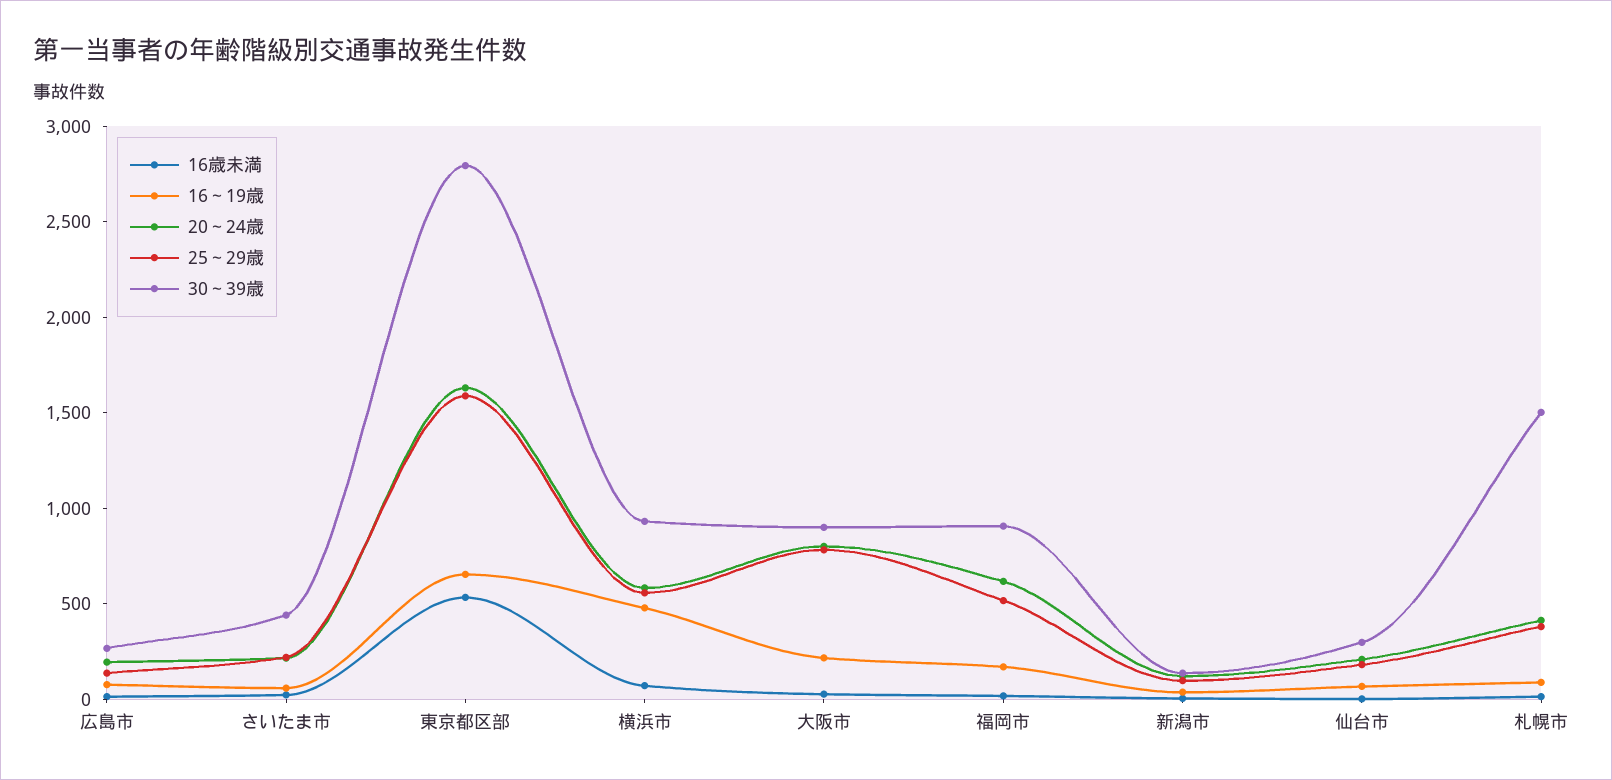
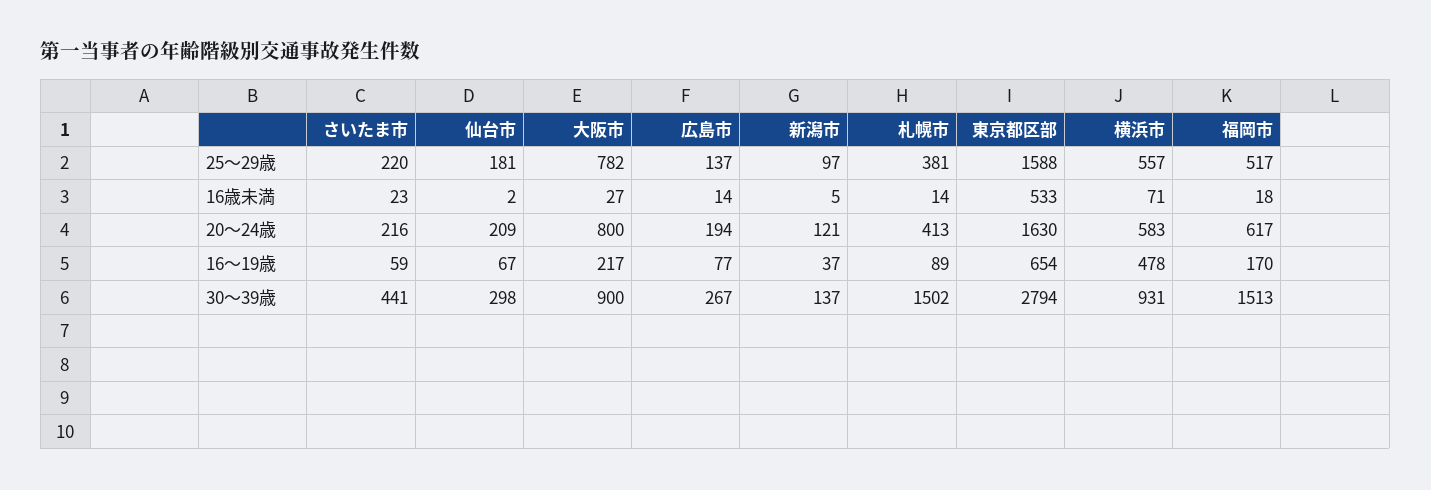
30～39歳, 福岡市: 900 -> 1513

